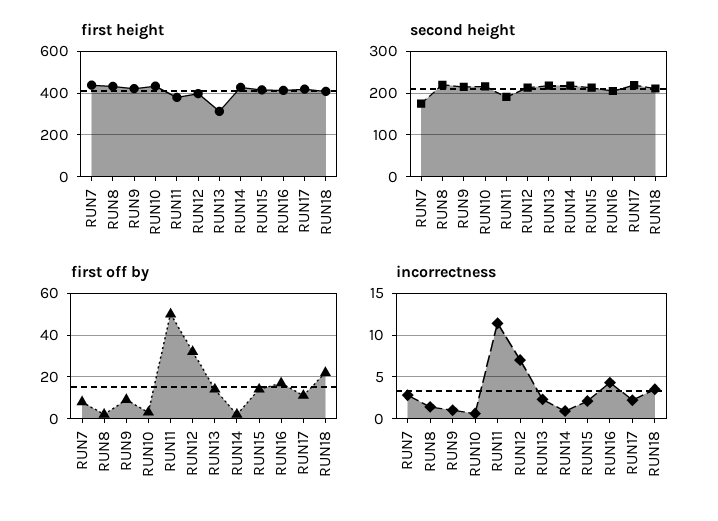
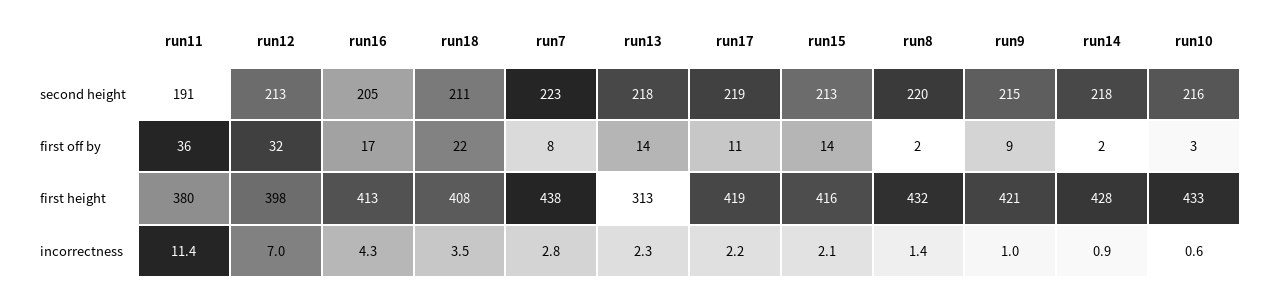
second height, RUN7: 180 -> 223
first off by, RUN11: 50 -> 36

